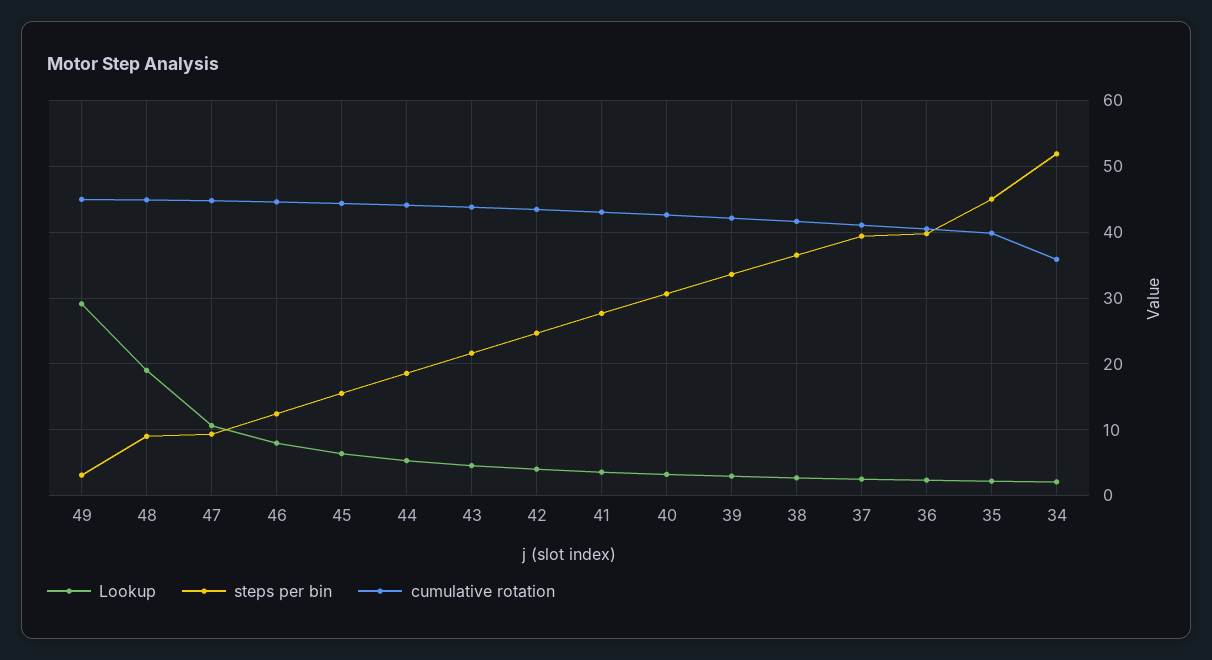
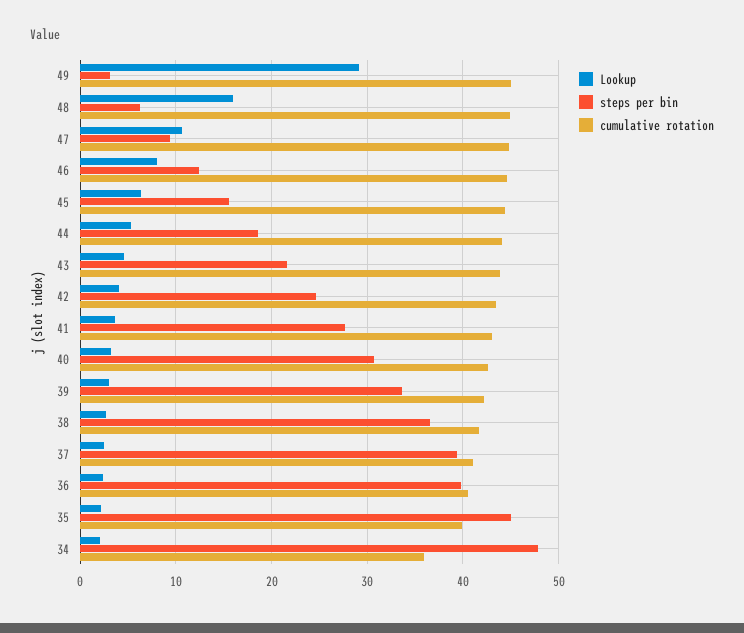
Lookup, 48: 19 -> 16
steps per bin, 48: 9 -> 6
steps per bin, 34: 52 -> 48

